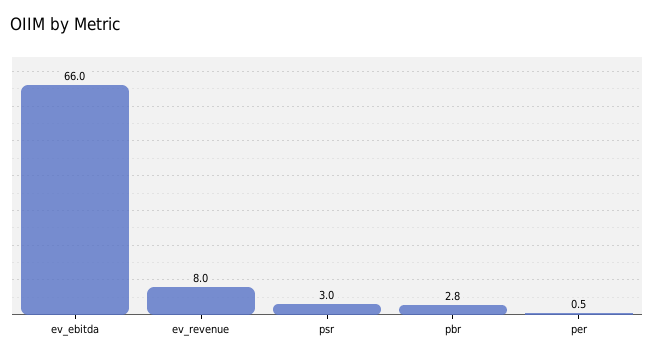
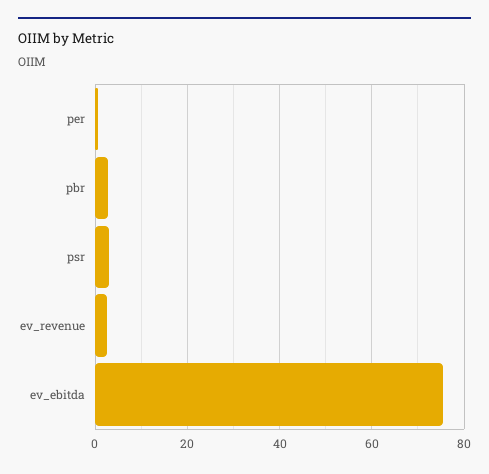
ev_ebitda: 66 -> 76
ev_revenue: 8 -> 2

